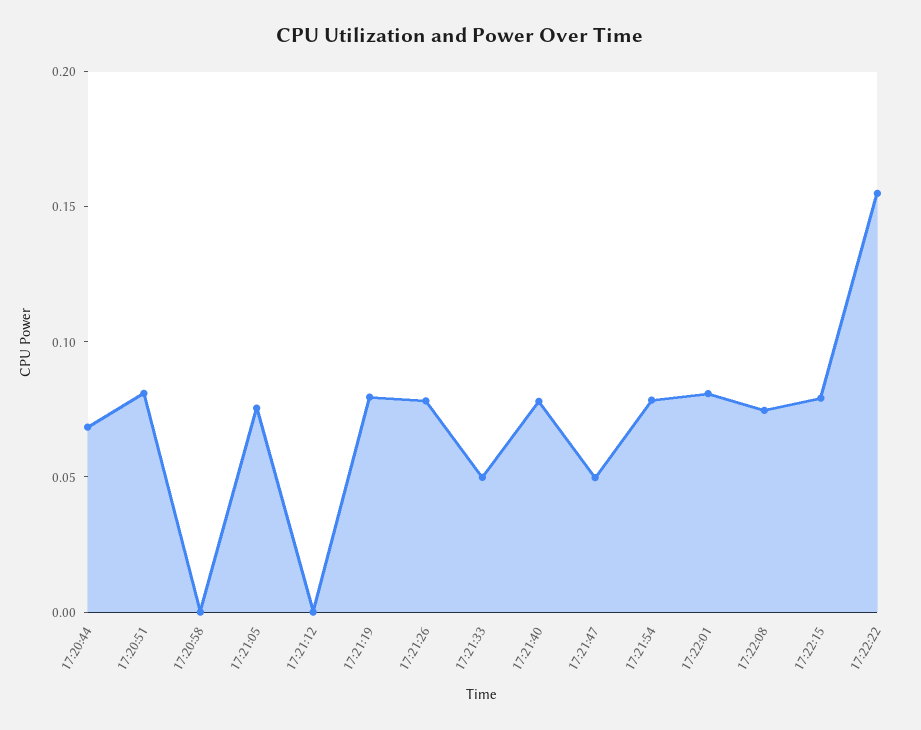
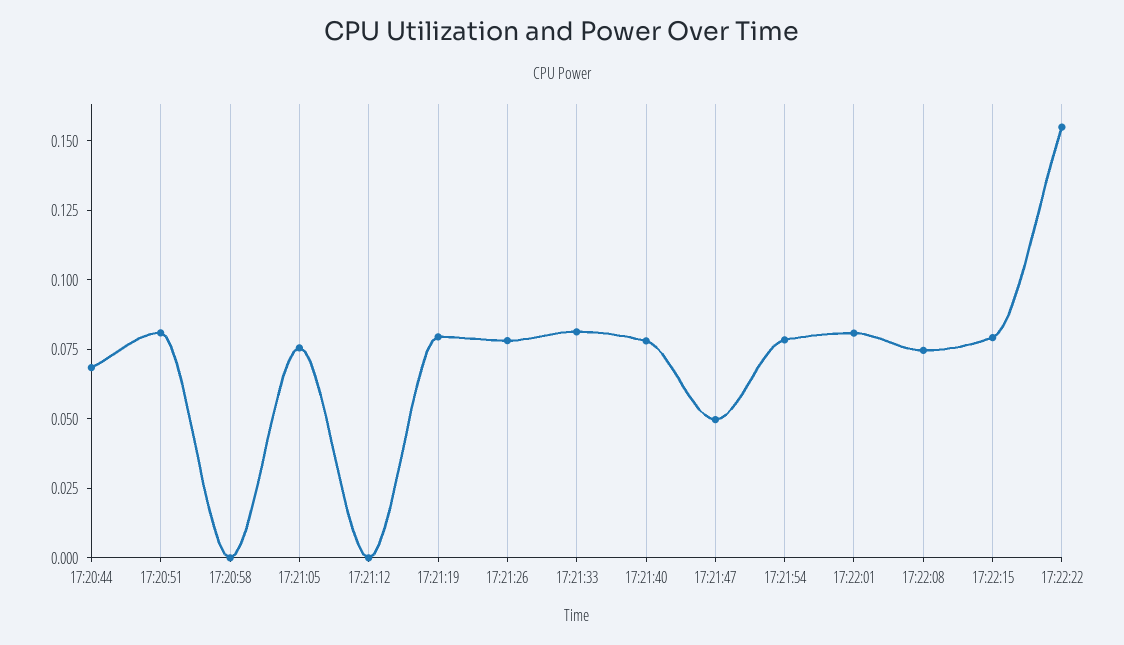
17:21:33: 0.05 -> 0.08

